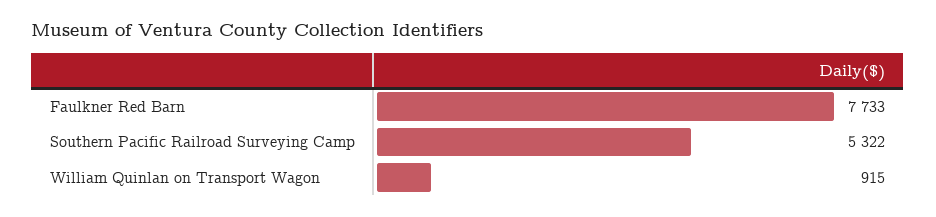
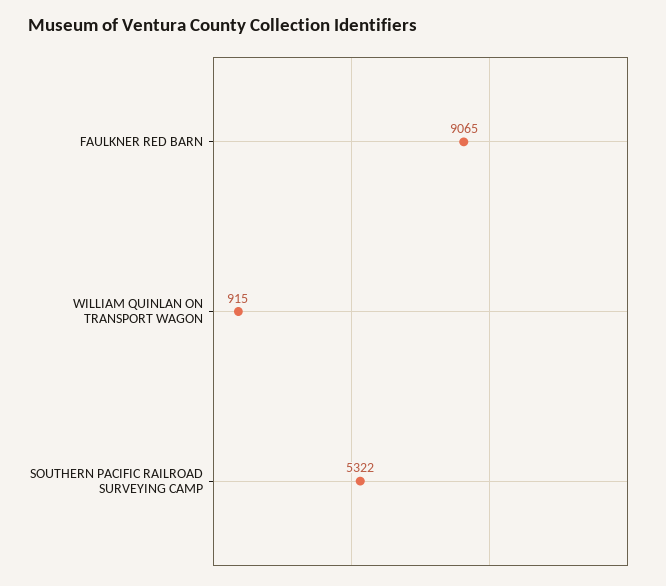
Faulkner Red Barn: 7733 -> 9065

